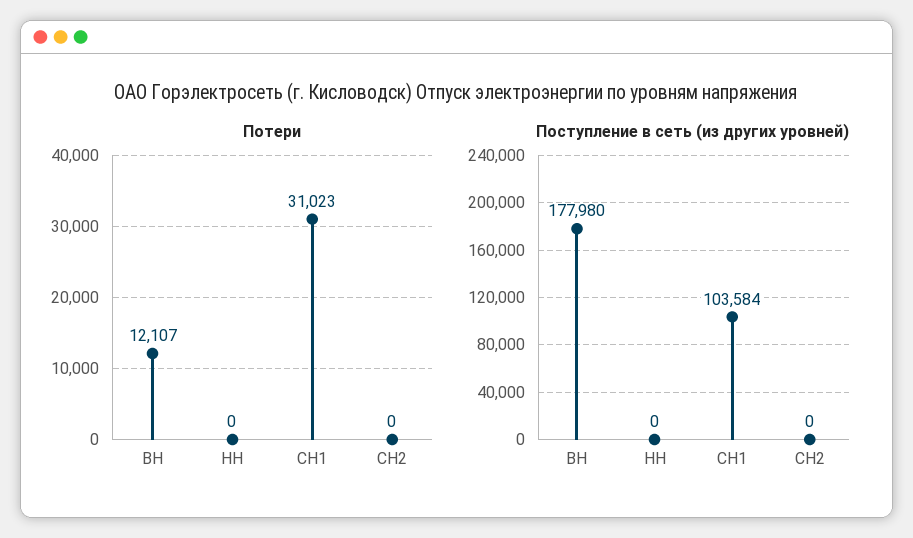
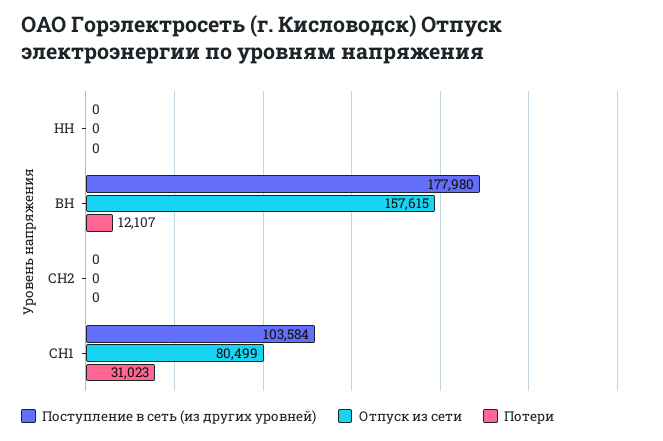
Отпуск из сети, НН: none -> 0
Отпуск из сети, ВН: none -> 157615
Отпуск из сети, СН2: none -> 0
Отпуск из сети, СН1: none -> 80499

